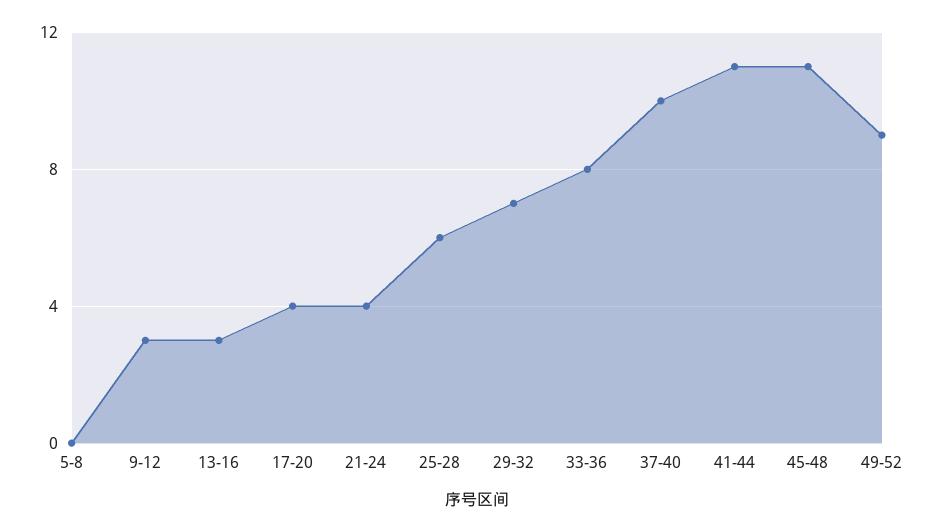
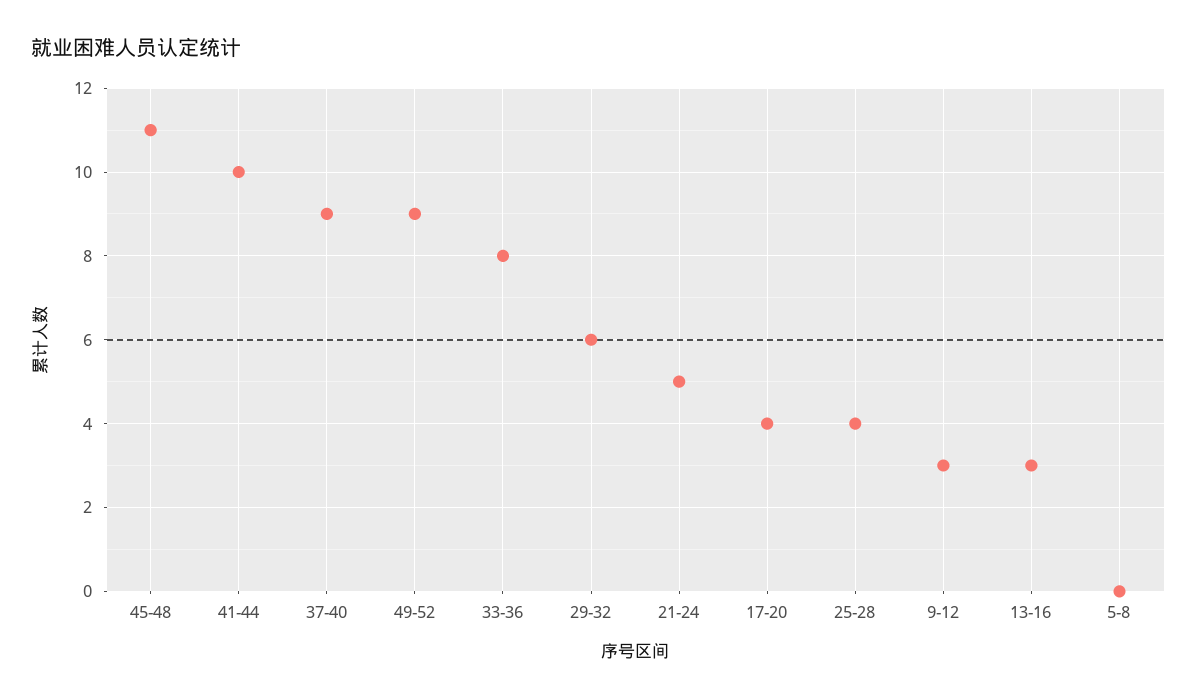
21-24: 4 -> 5
25-28: 6 -> 4
29-32: 7 -> 6
37-40: 10 -> 9
41-44: 11 -> 10

